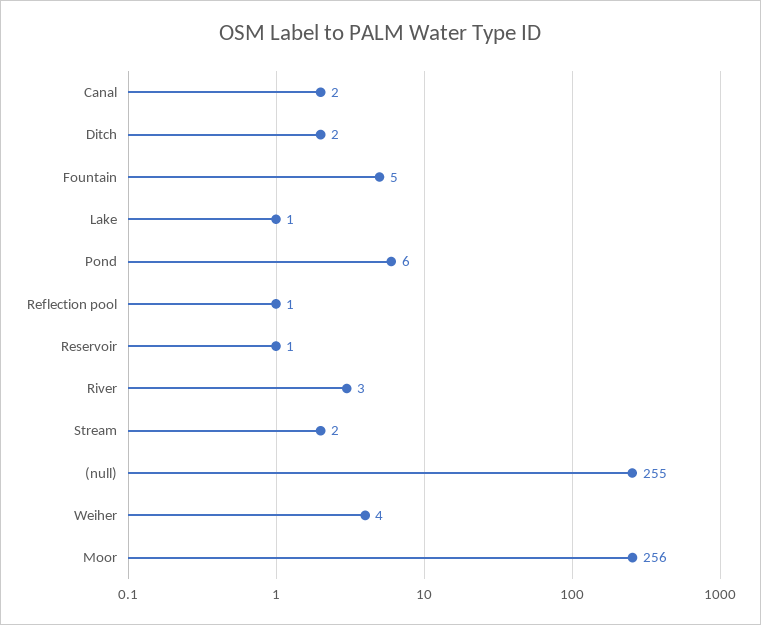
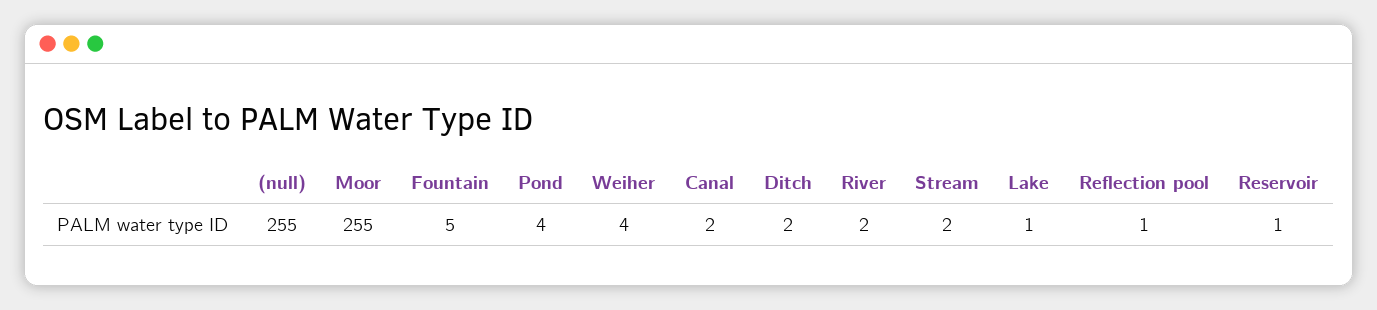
Pond: 6 -> 4
River: 3 -> 2
Moor: 256 -> 255

